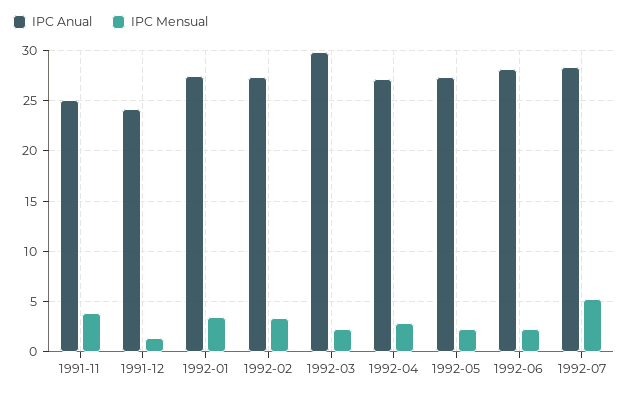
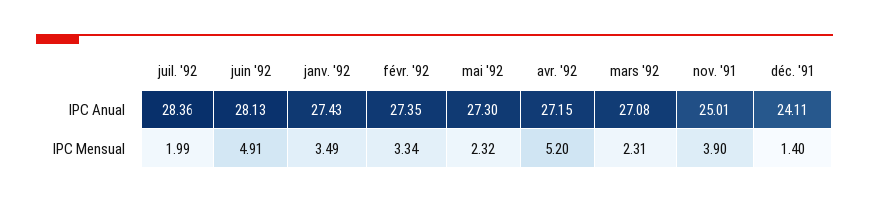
IPC Anual, 1992-03: 30 -> 27.08
IPC Mensual, 1992-04: 3 -> 5.2
IPC Mensual, 1992-06: 2 -> 4.91
IPC Mensual, 1992-07: 5 -> 1.99

